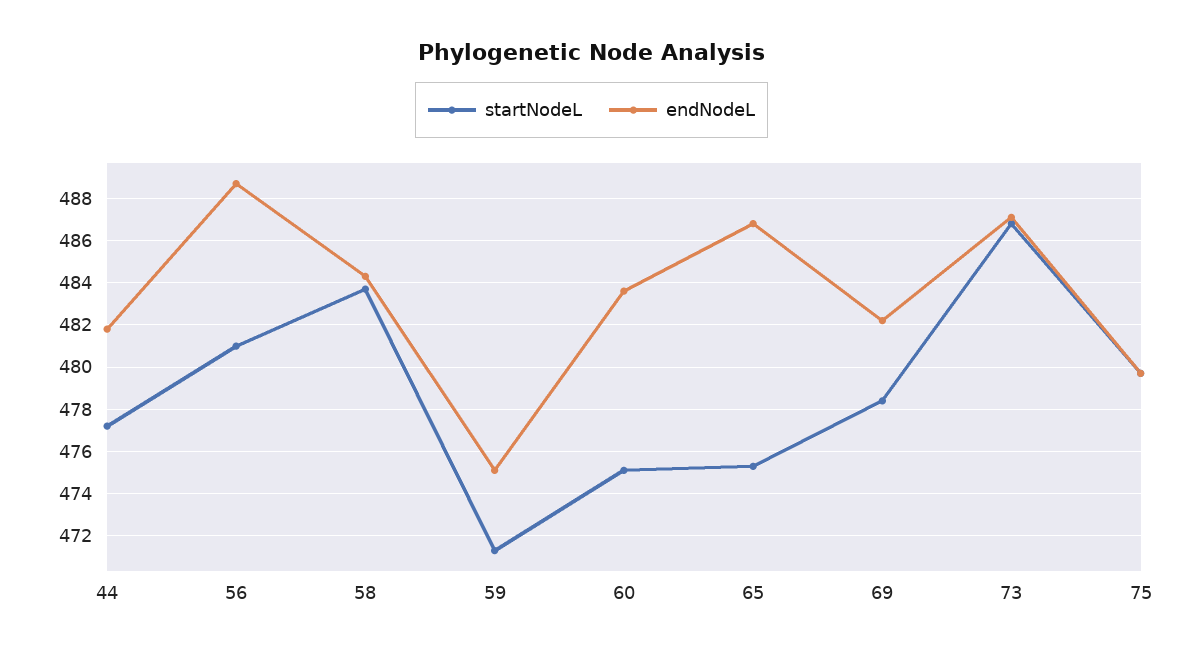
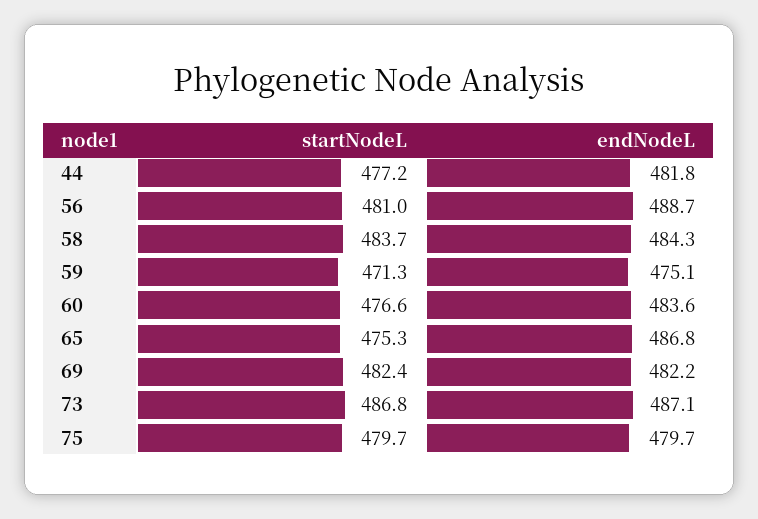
startNodeL, 60: 475 -> 476.6
startNodeL, 69: 478.5 -> 482.4

